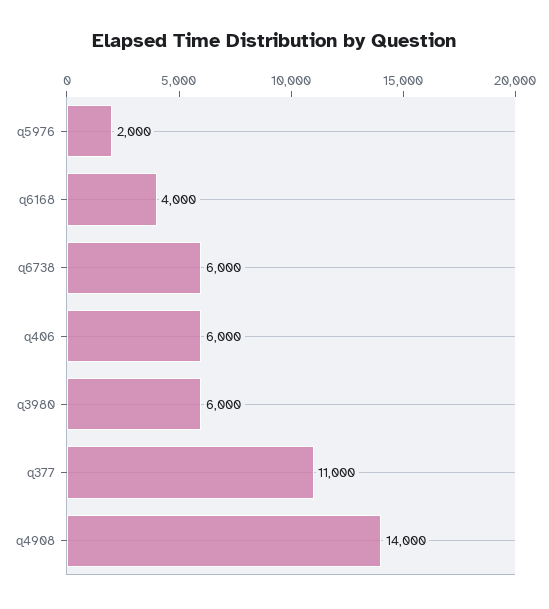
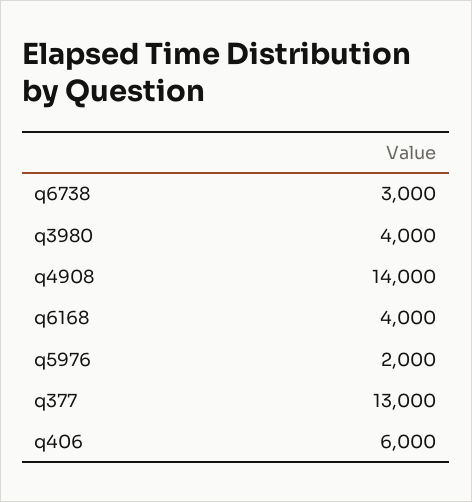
q6738: 6000 -> 3000
q3980: 6000 -> 4000
q377: 11000 -> 13000

